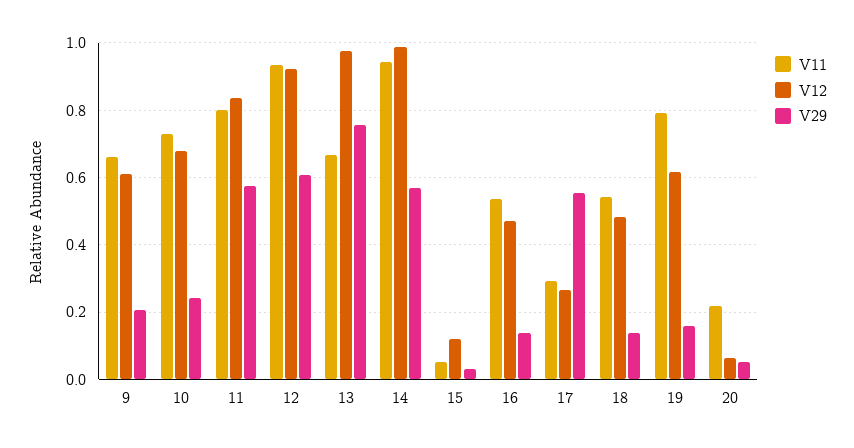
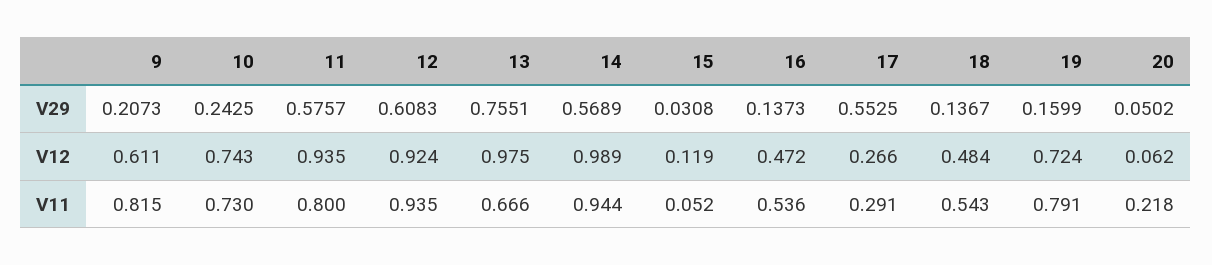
V11, 9: 0.66 -> 0.815
V12, 10: 0.68 -> 0.743
V12, 11: 0.84 -> 0.935
V12, 19: 0.62 -> 0.724

